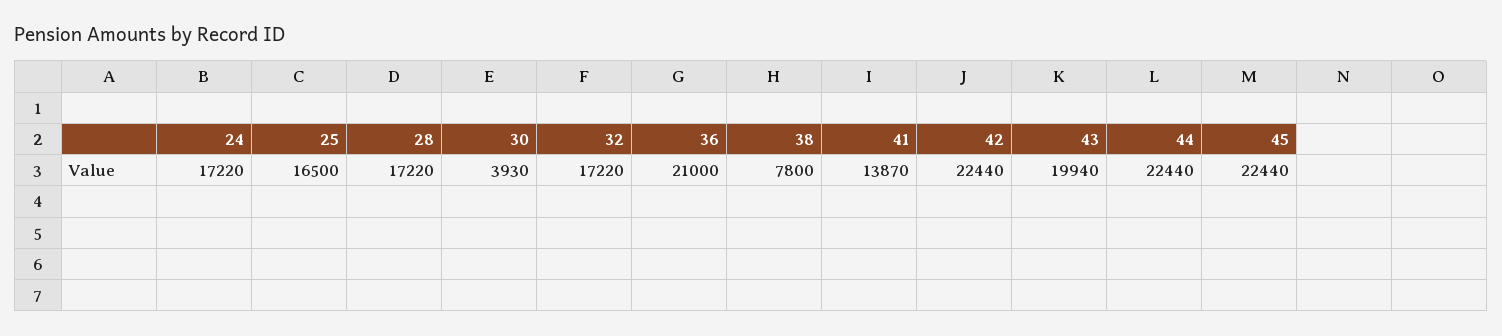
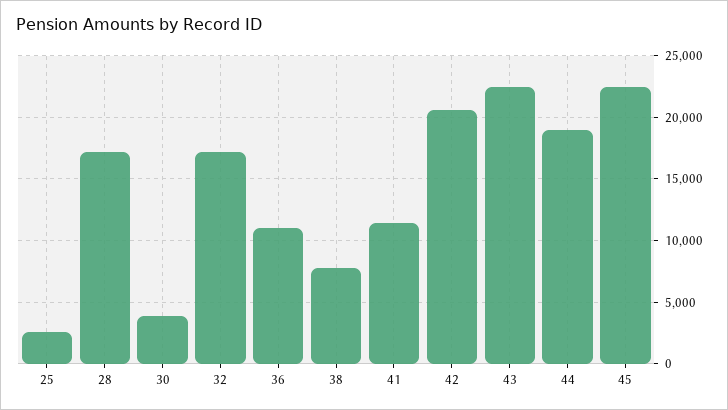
24: 17220 -> none
25: 16500 -> 2500
36: 21000 -> 11000
41: 13870 -> 11500
42: 22440 -> 20500
43: 19940 -> 22500
44: 22440 -> 19000

